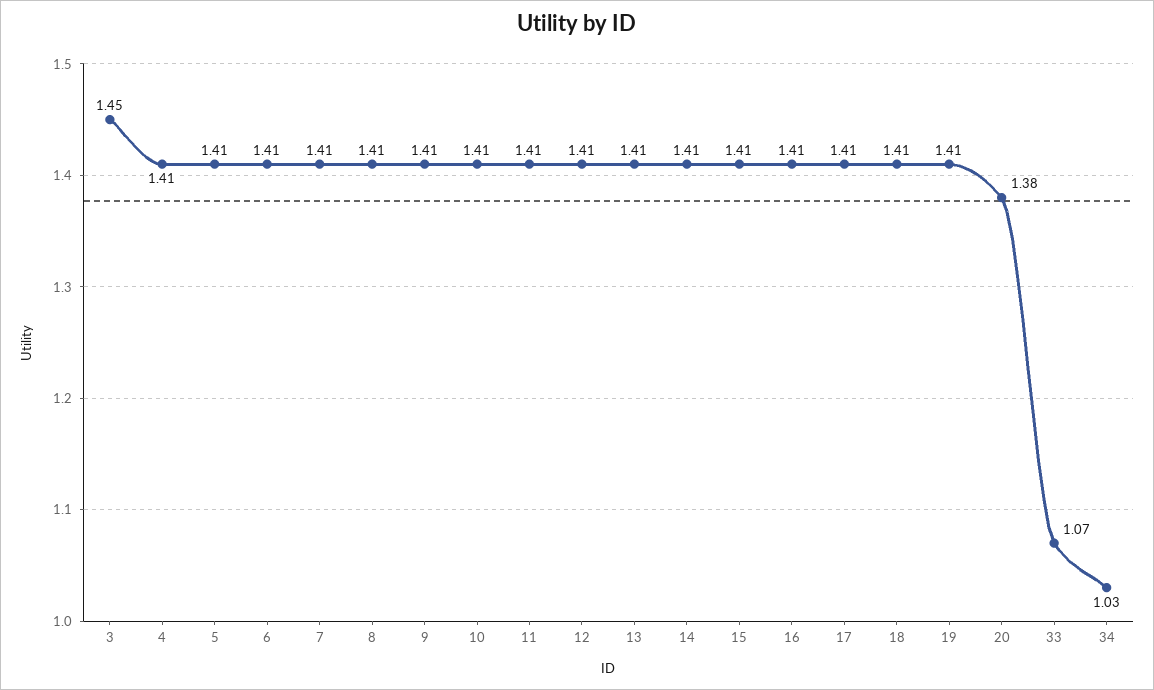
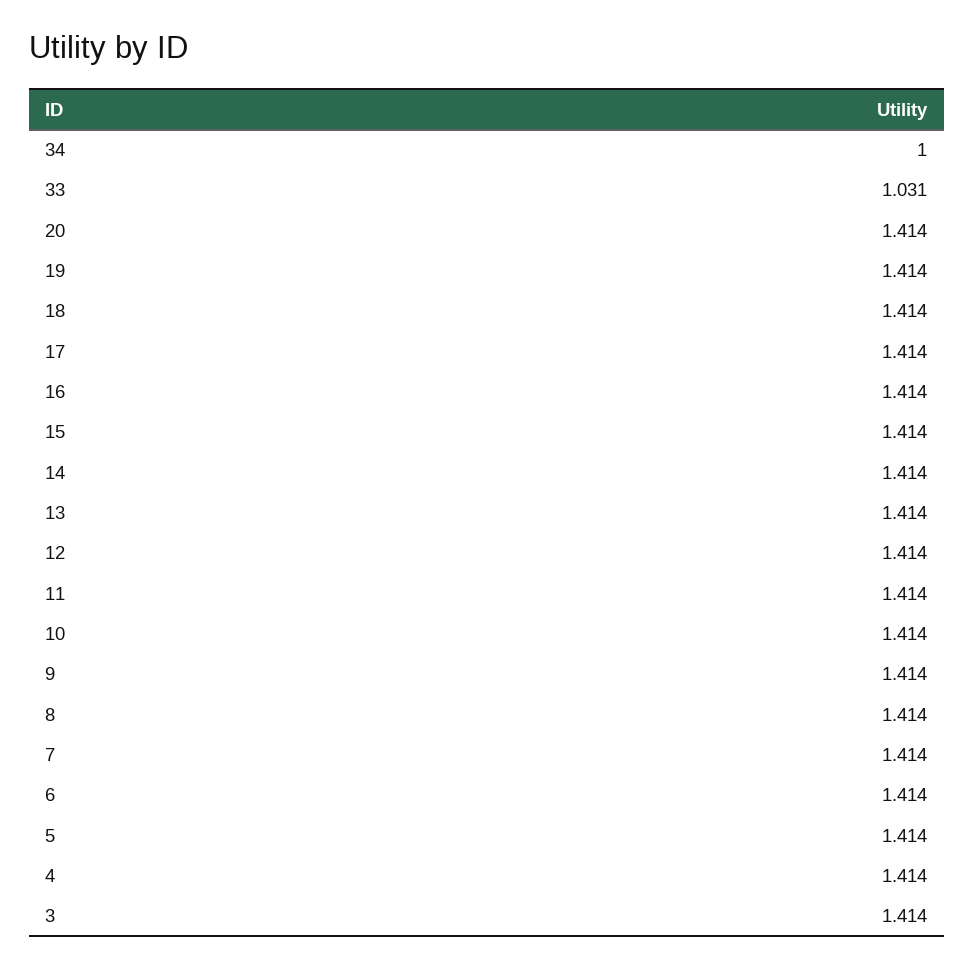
3: 1.45 -> 1.414
20: 1.38 -> 1.414
33: 1.07 -> 1.031
34: 1.03 -> 1

